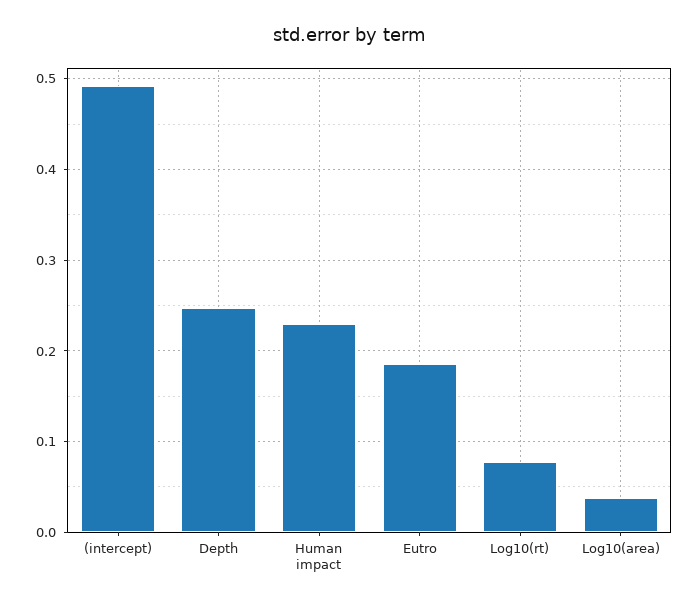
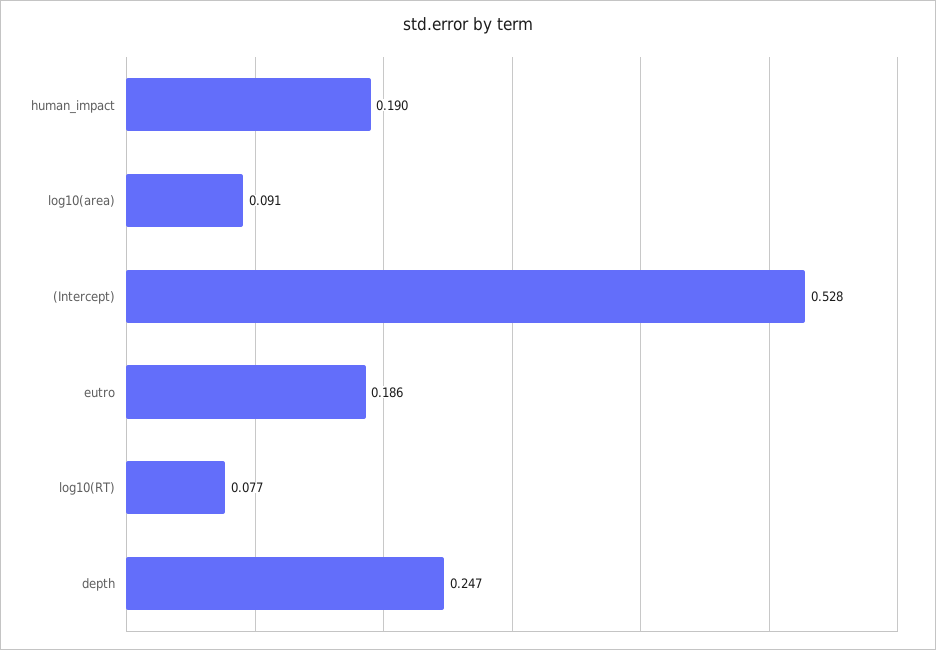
(intercept): 0.49 -> 0.528
Human impact: 0.23 -> 0.19
Log10(area): 0.04 -> 0.091

